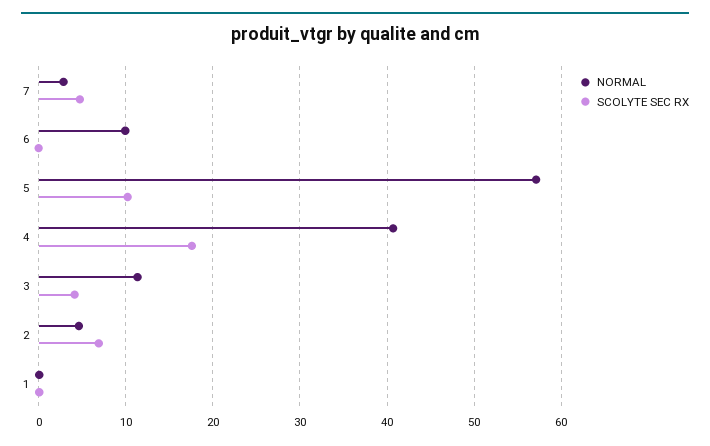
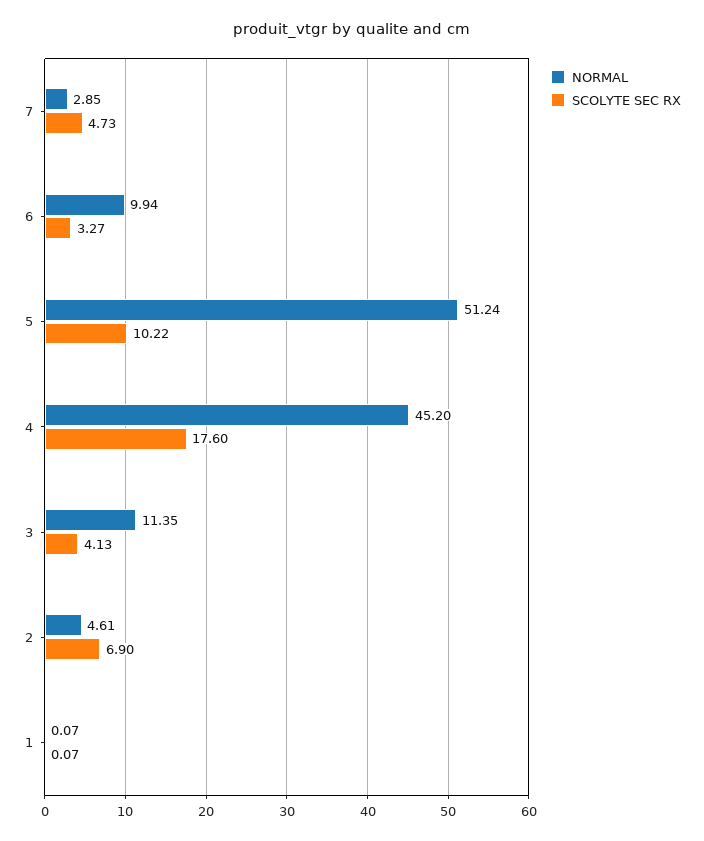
SCOLYTE SEC RX, 6: 0 -> 3.27
NORMAL, 5: 57 -> 51.24
NORMAL, 4: 41 -> 45.2

